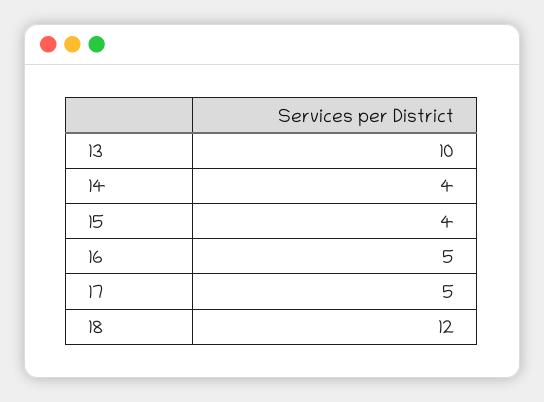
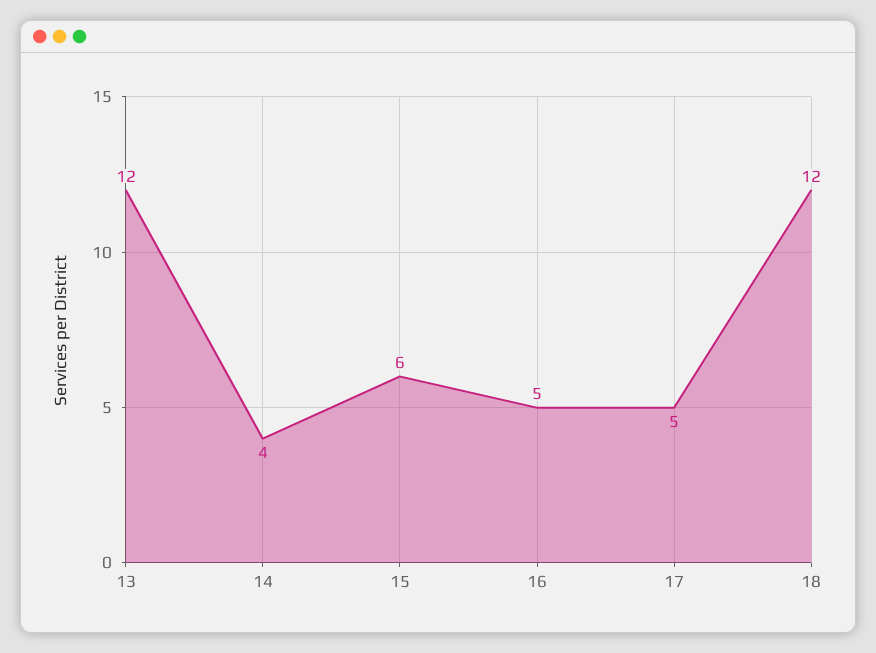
13: 10 -> 12
15: 4 -> 6

